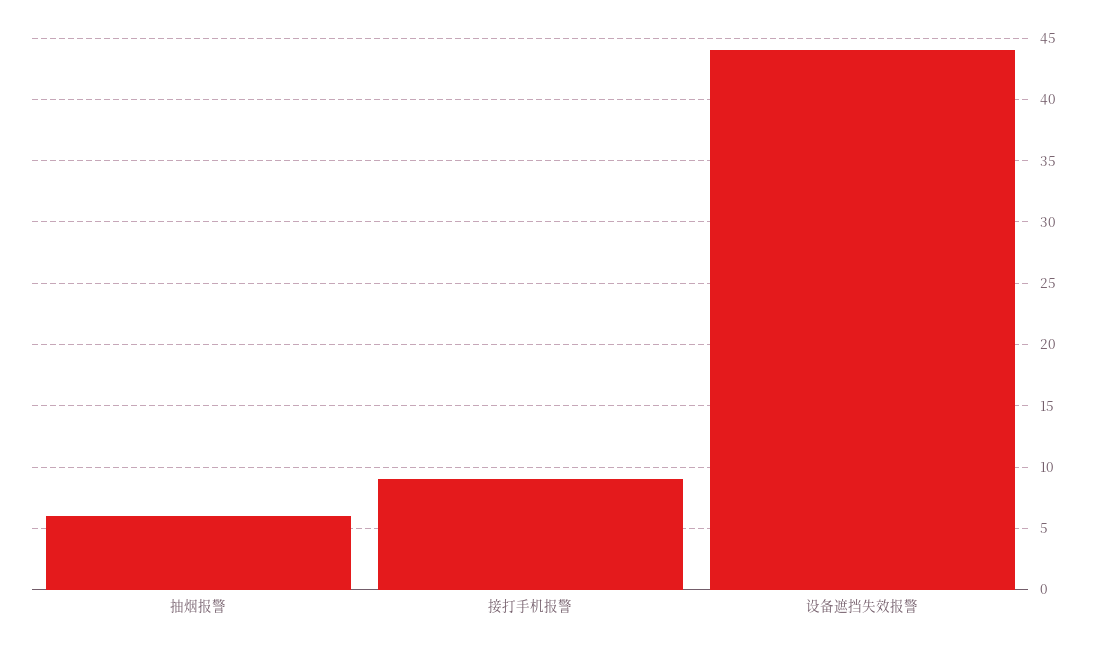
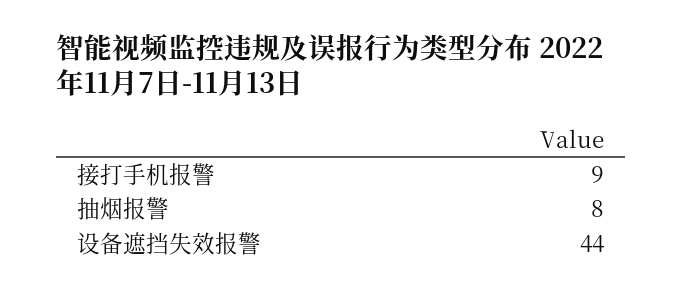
抽烟报警: 6 -> 8

